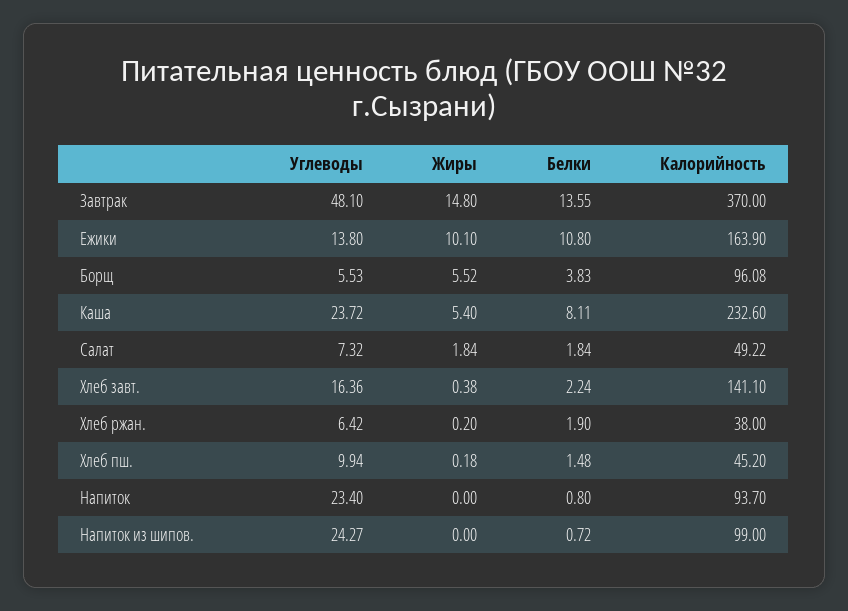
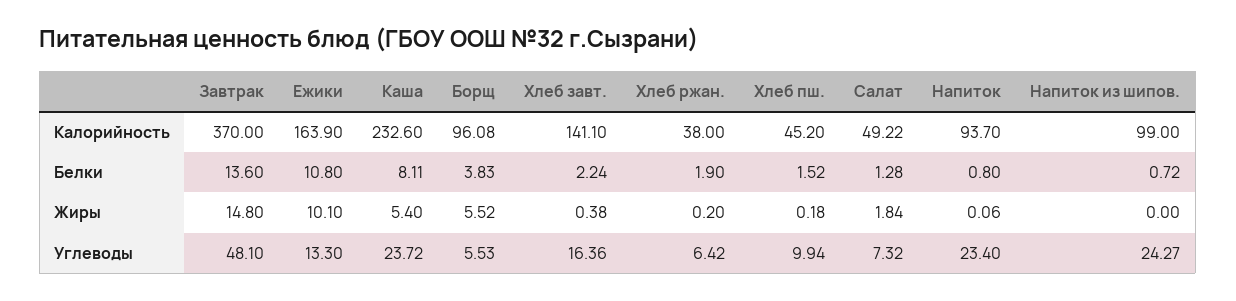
Белки, Завтрак: 13.55 -> 13.6
Углеводы, Ежики: 13.8 -> 13.3
Белки, Салат: 1.84 -> 1.28
Белки, Хлеб пш.: 1.48 -> 1.52
Жиры, Напиток: 0 -> 0.06

